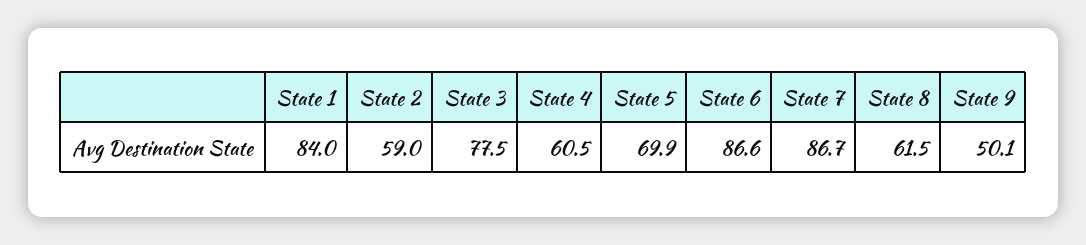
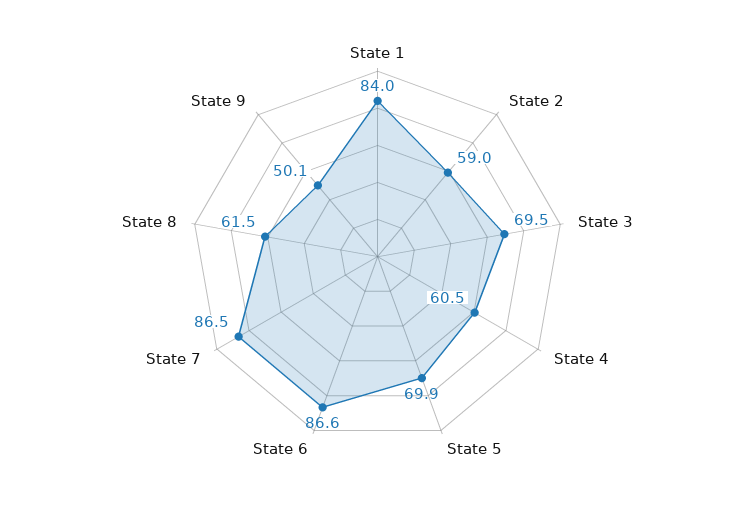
State 3: 77.5 -> 69.5
State 7: 86.7 -> 86.5

